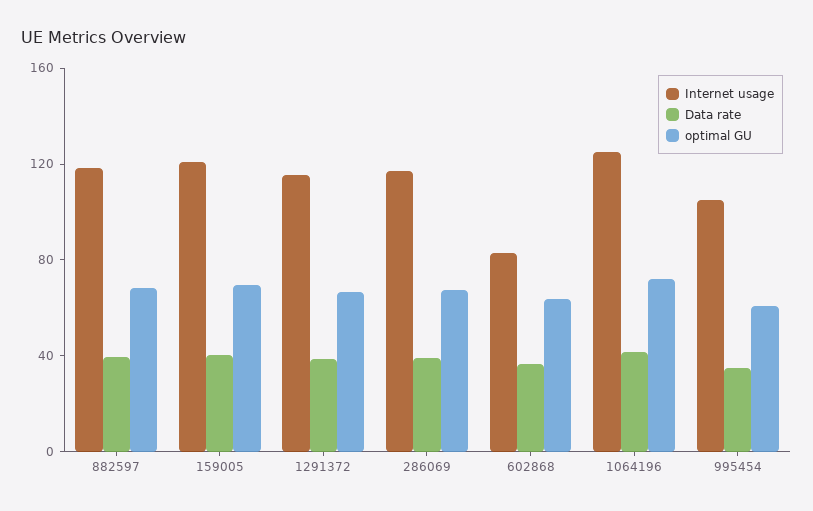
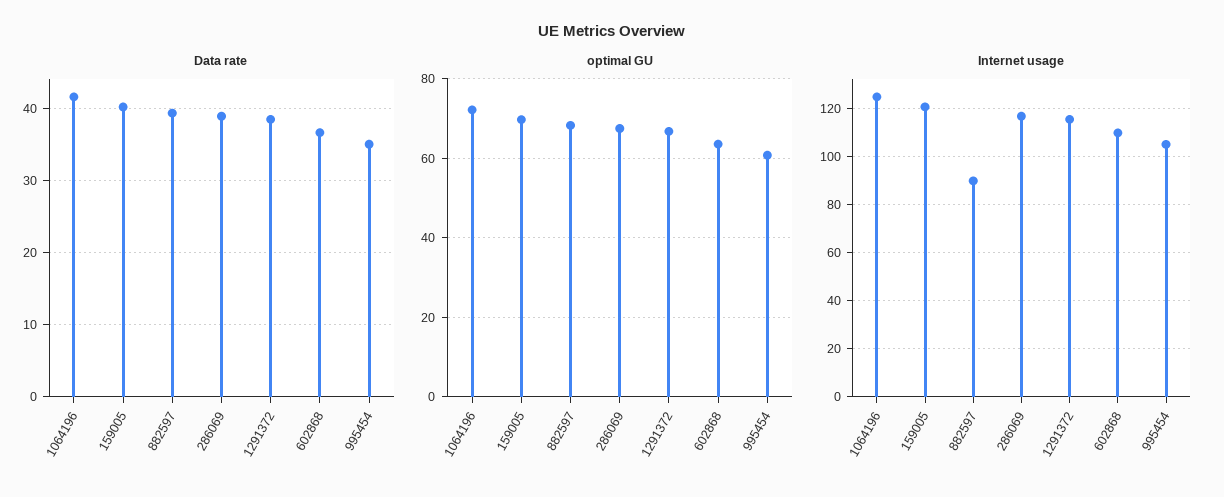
Internet usage, 882597: 120 -> 90
Internet usage, 602868: 80 -> 110

